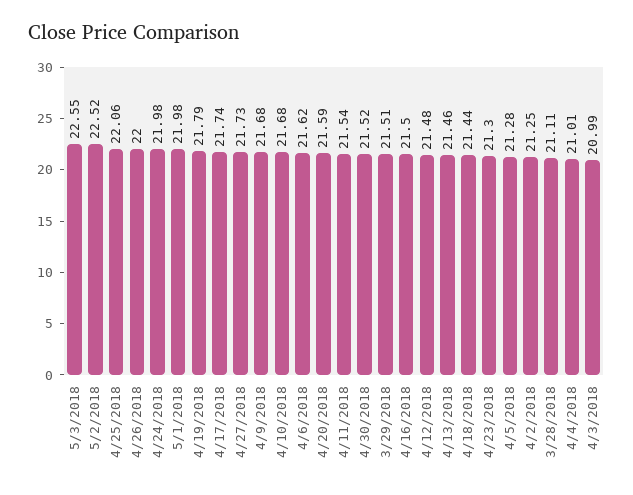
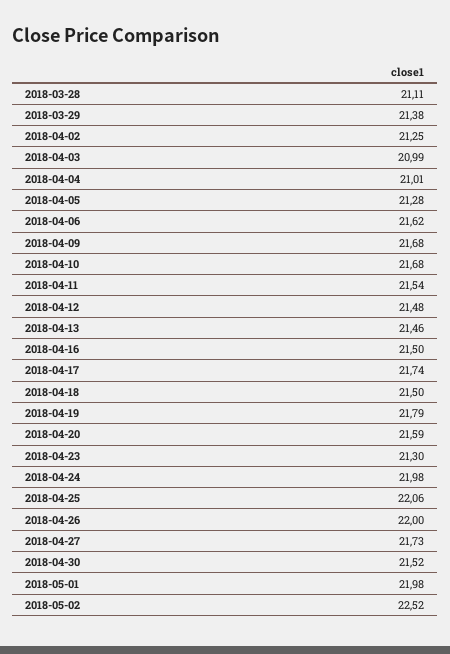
5/3/2018: 22.55 -> none
3/29/2018: 21.51 -> 21.38
4/18/2018: 21.44 -> 21.5

